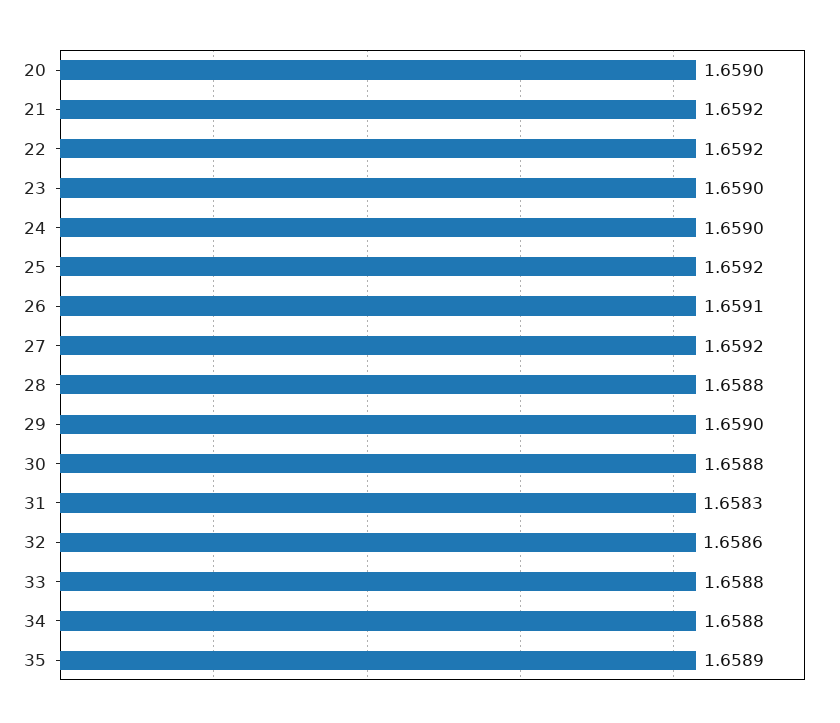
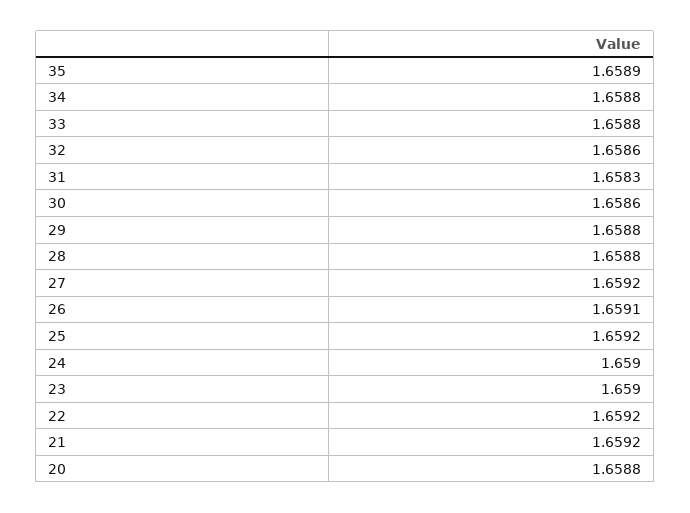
20: 1.659 -> 1.6588
29: 1.659 -> 1.6588
30: 1.6588 -> 1.6586

